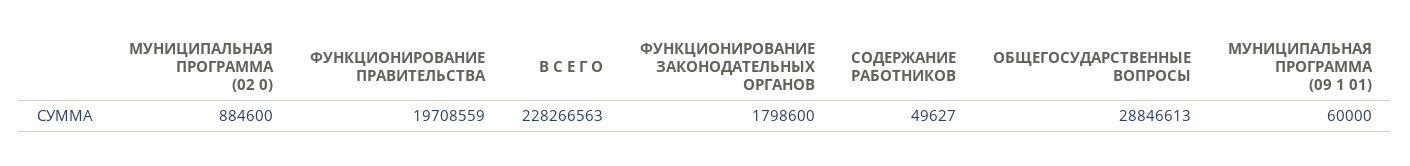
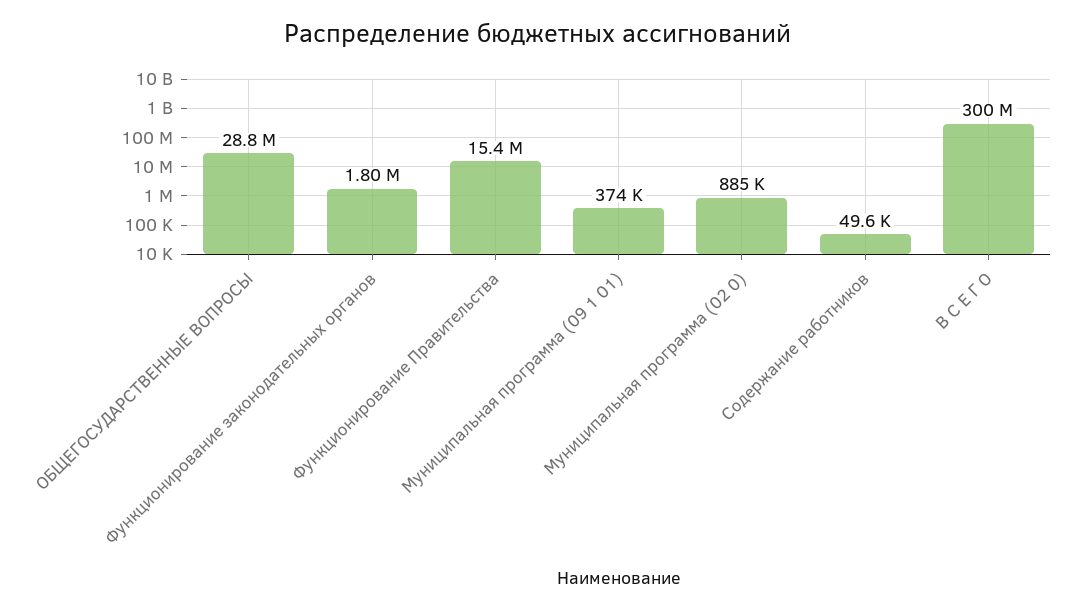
ФУНКЦИОНИРОВАНИЕ ПРАВИТЕЛЬСТВА: 19708559 -> 15400000
В С Е Г О: 228266563 -> 300000000
МУНИЦИПАЛЬНАЯ ПРОГРАММА (09 1 01): 60000 -> 374000

